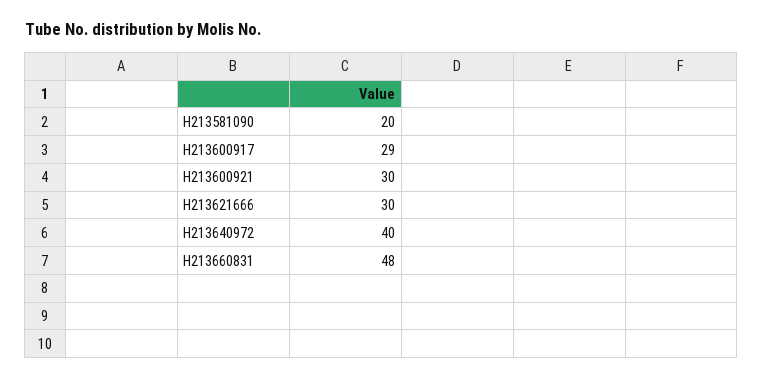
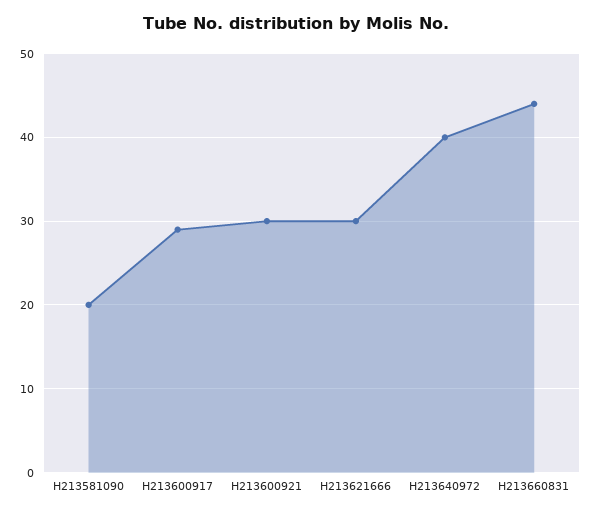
H213660831: 48 -> 44

